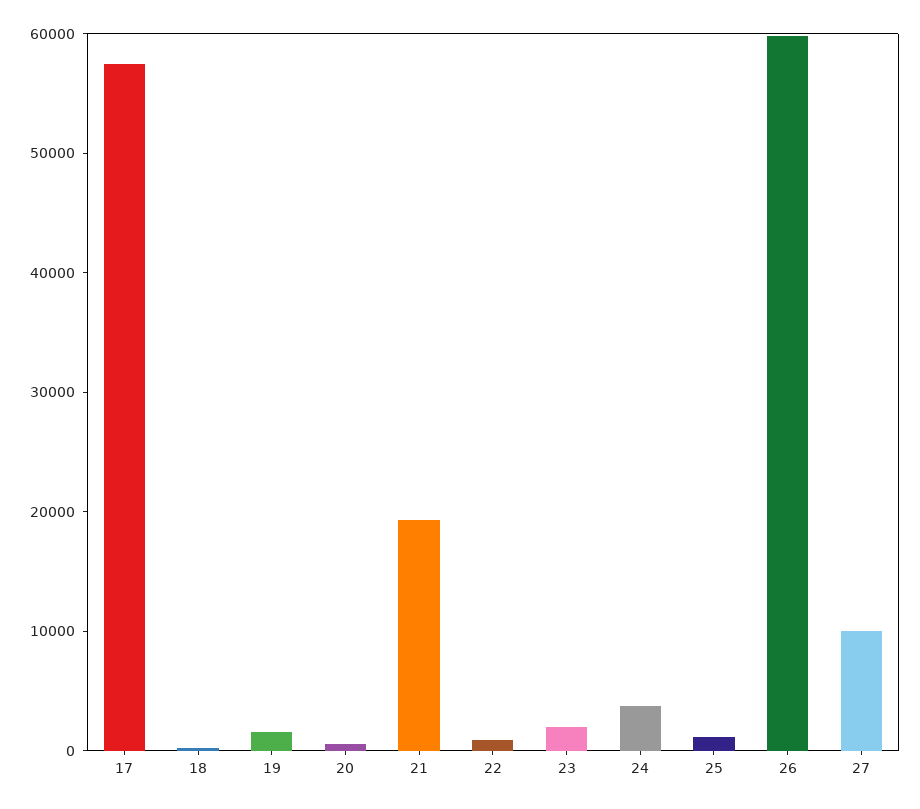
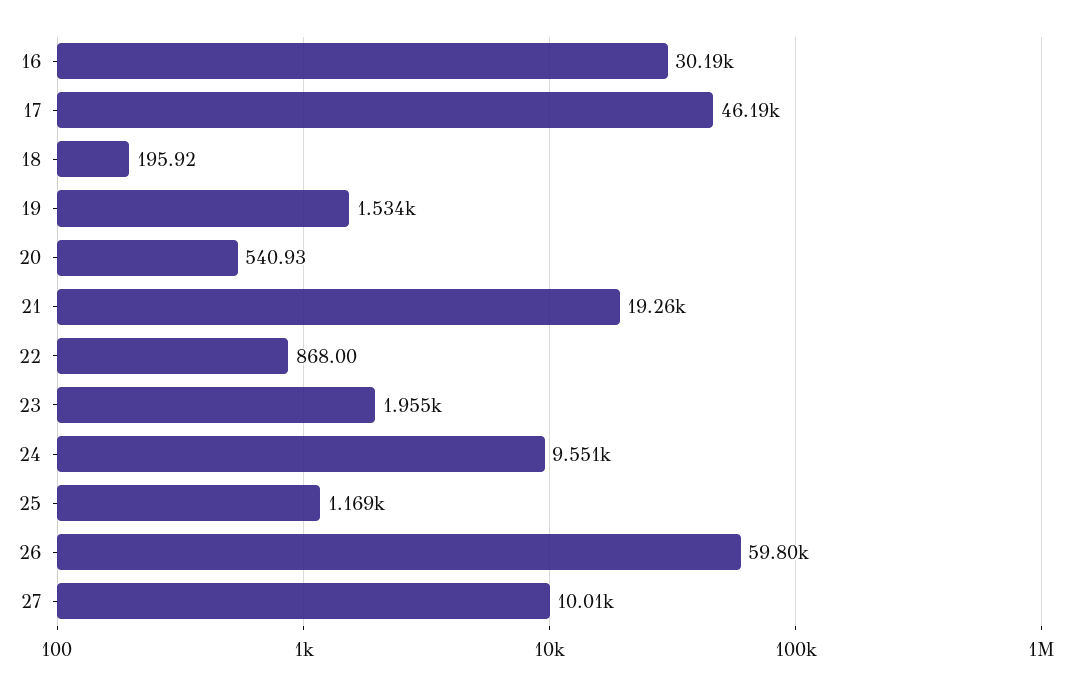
17: 58000 -> 46190
24: 4000 -> 9551
16: none -> 30190

